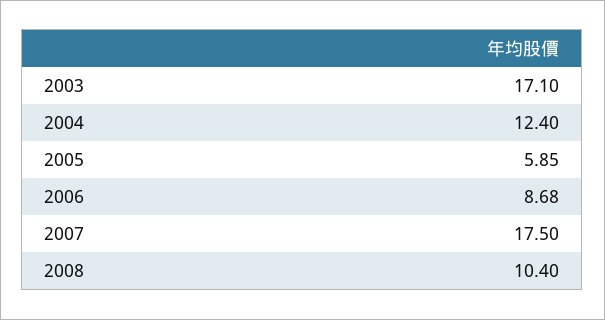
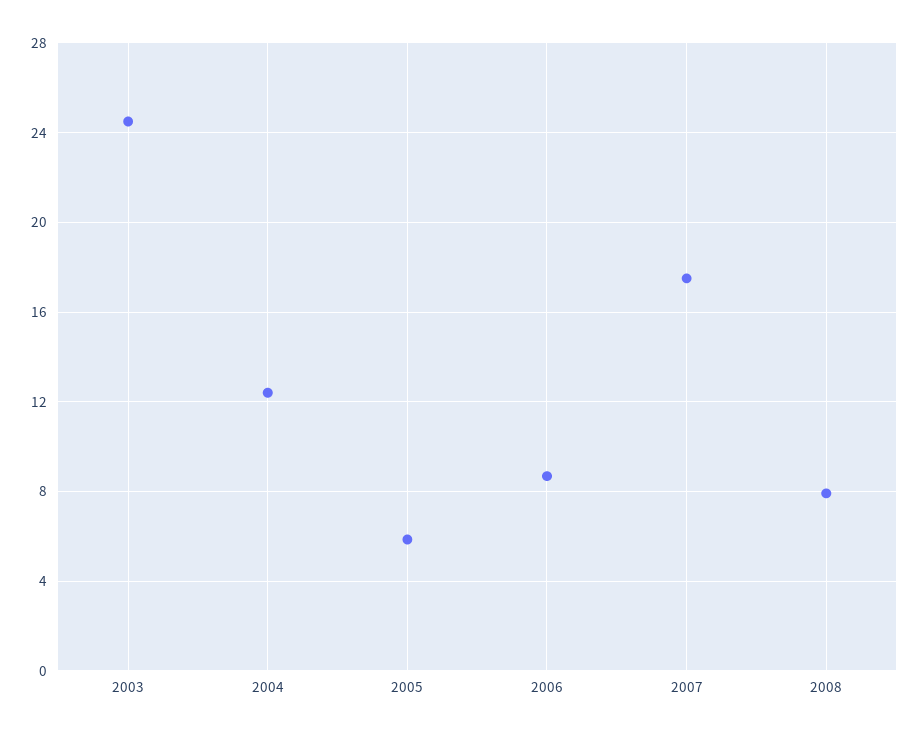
2003: 17.1 -> 24.5
2008: 10.4 -> 8

